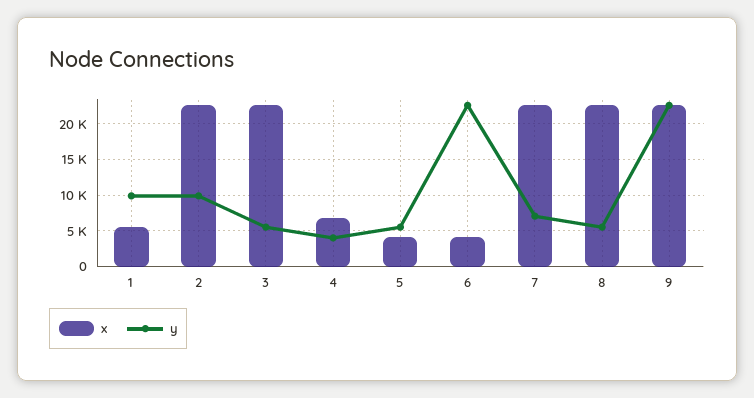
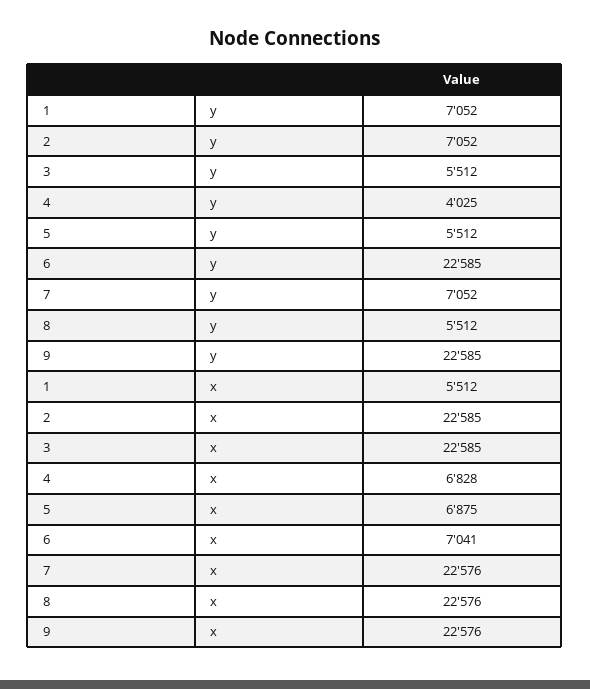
y, 1: 10000 -> 7052
y, 2: 10000 -> 7052
x, 5: 4000 -> 6875
x, 6: 4000 -> 7041

